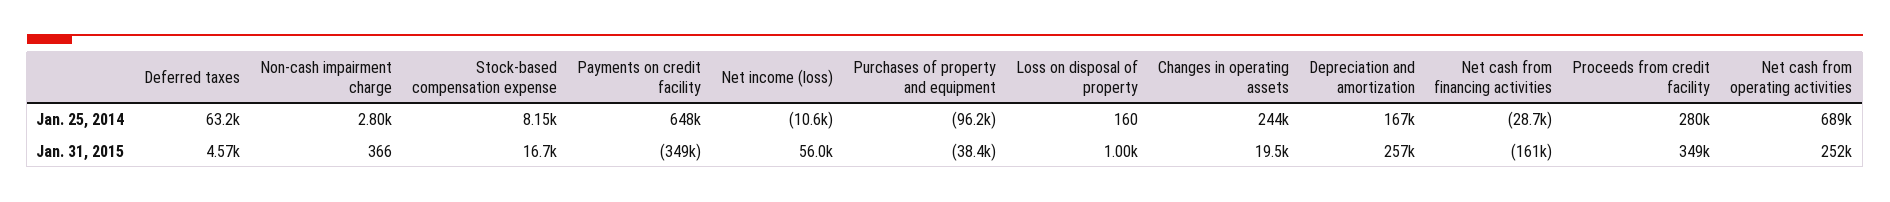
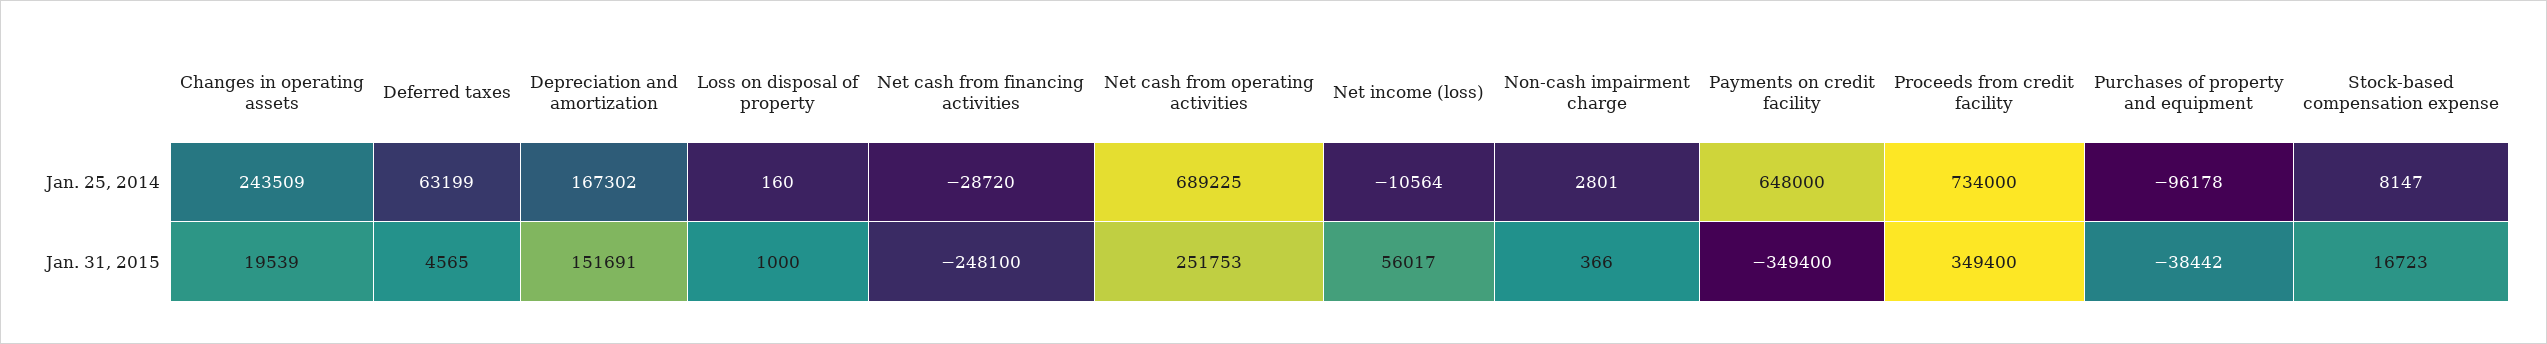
Proceeds from credit facility, Jan. 25, 2014: 280000 -> 734000
Depreciation and amortization, Jan. 31, 2015: 257000 -> 151691
Net cash from financing activities, Jan. 31, 2015: -161000 -> -248100

